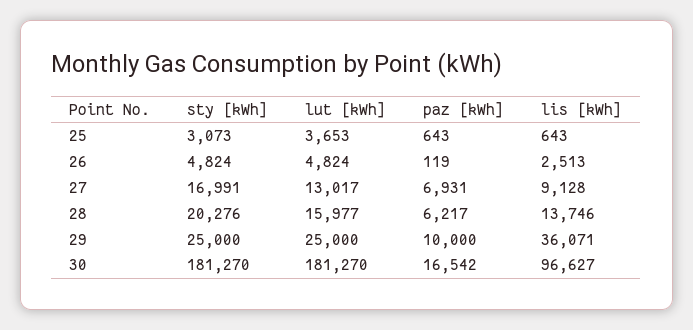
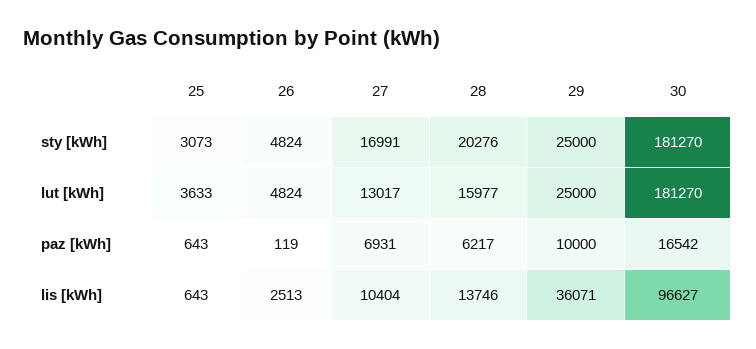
lut [kWh], 25: 3653 -> 3633
lis [kWh], 27: 9128 -> 10404

